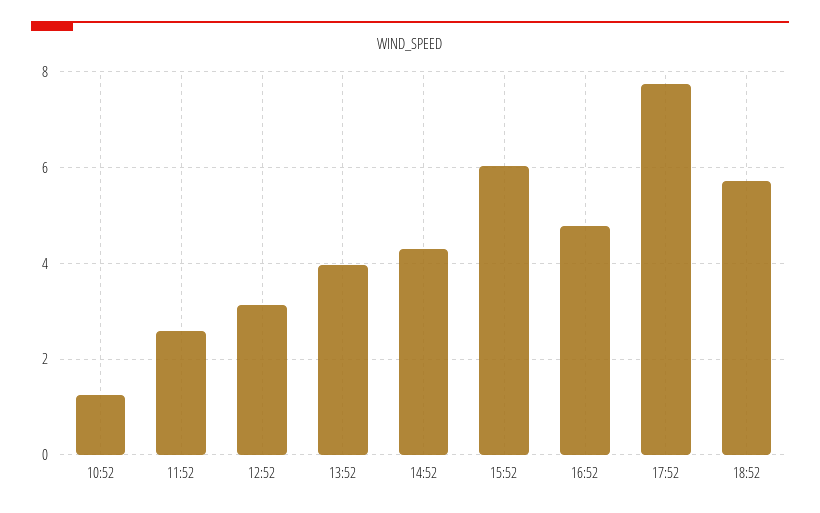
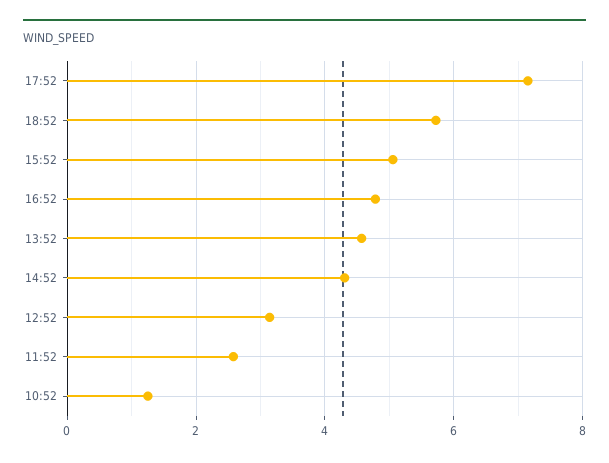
13:52: 4 -> 4.6
15:52: 6 -> 5
17:52: 7.8 -> 7.2

